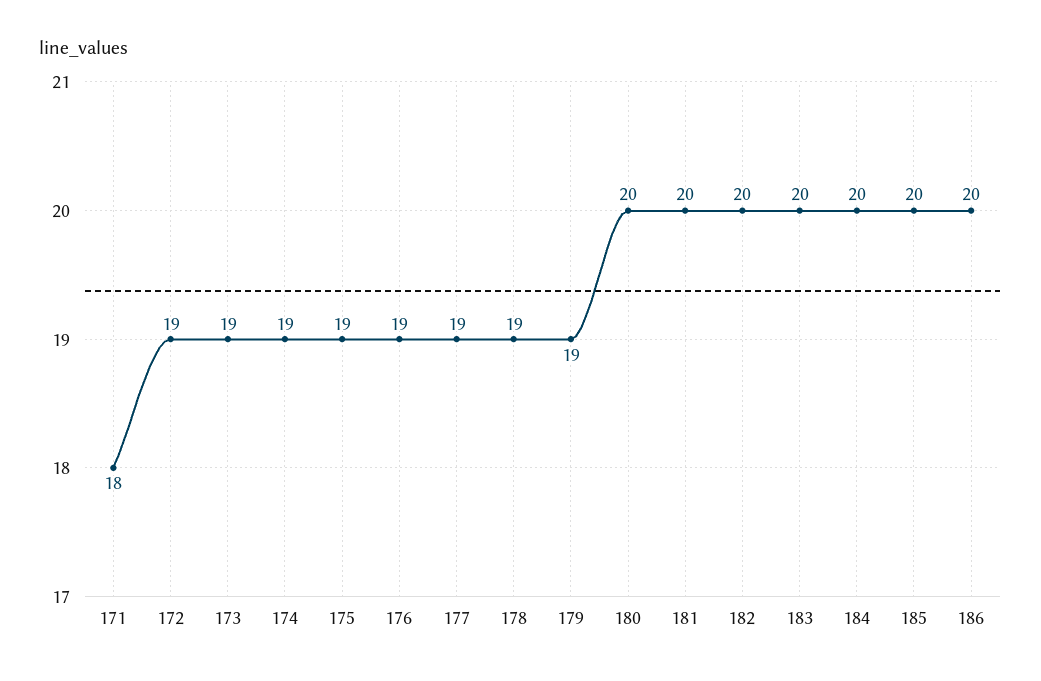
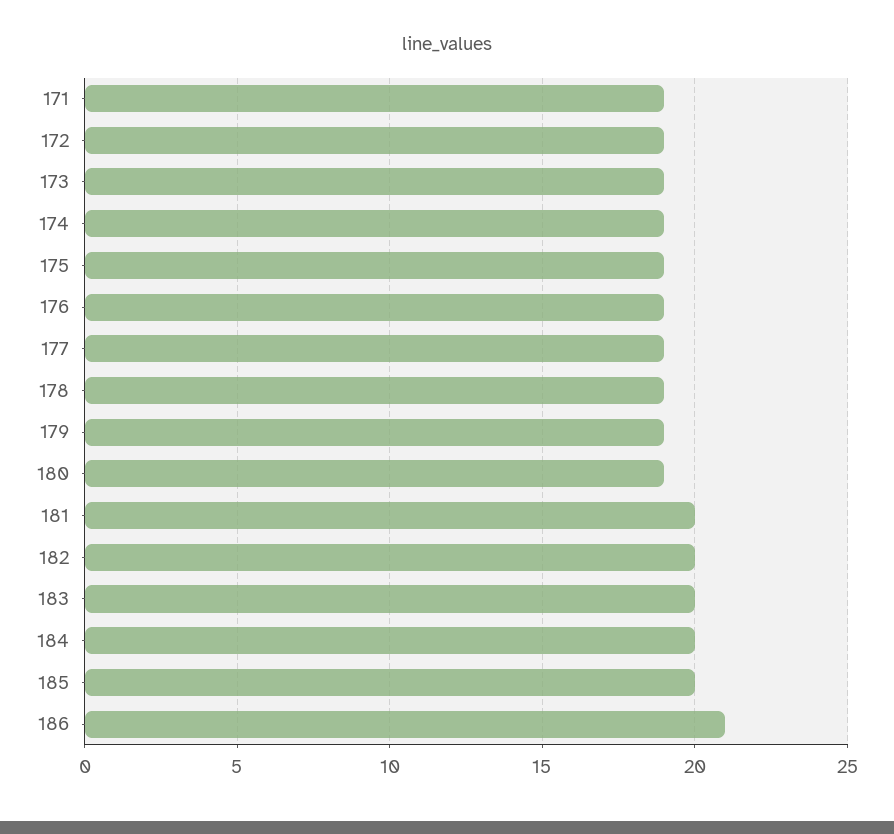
171: 18 -> 19
180: 20 -> 19
186: 20 -> 21

